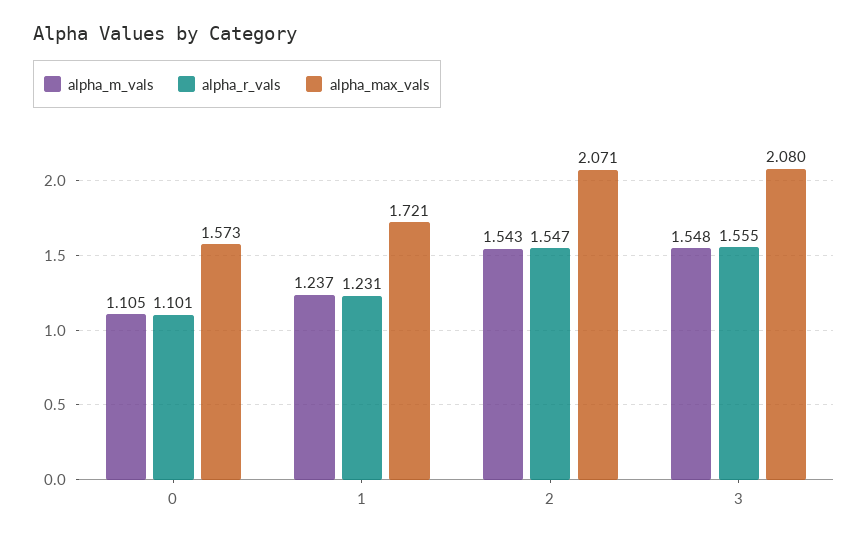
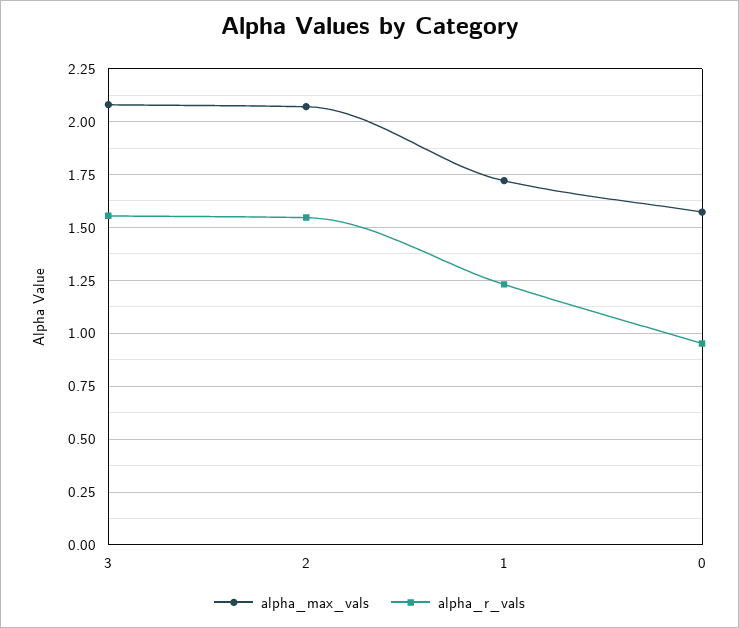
alpha_m_vals, 0: 1.105 -> none
alpha_r_vals, 0: 1.101 -> 0.95
alpha_m_vals, 1: 1.237 -> none
alpha_m_vals, 2: 1.543 -> none
alpha_m_vals, 3: 1.548 -> none

